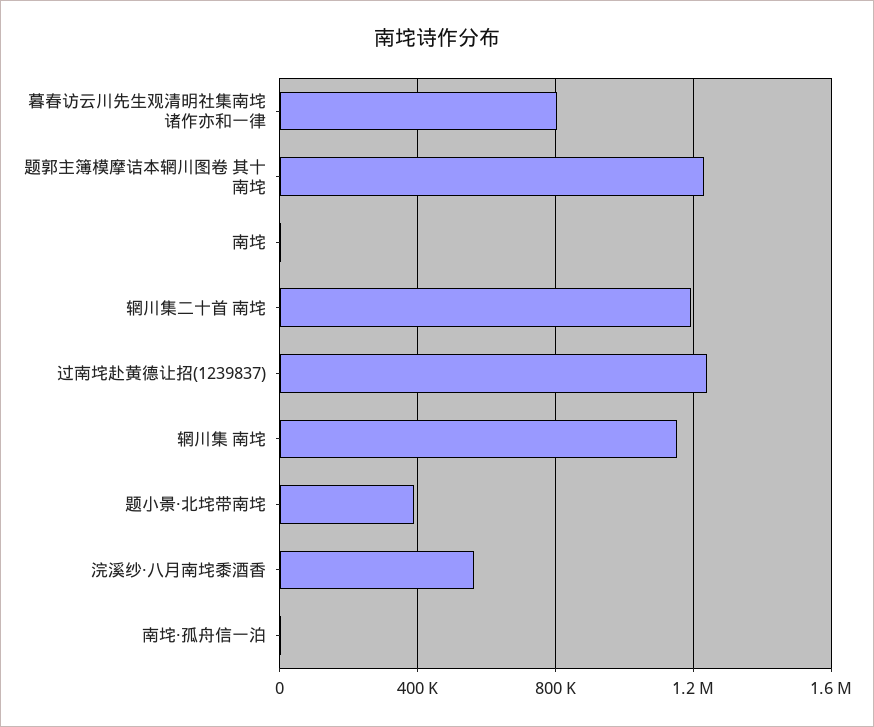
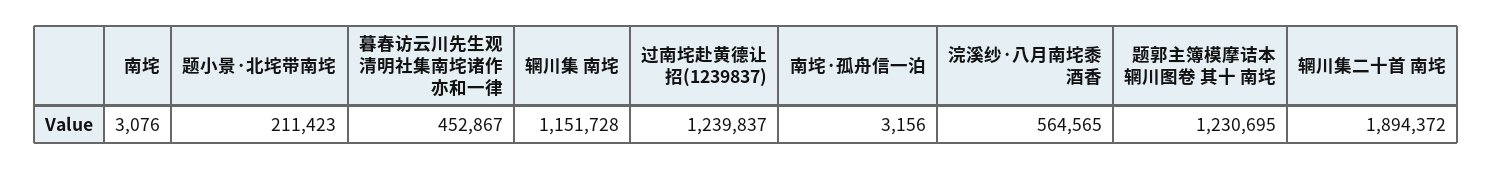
暮春访云川先生观清明社集南垞诸作亦和一律: 800000 -> 452867
辋川集二十首 南垞: 1200000 -> 1894372
题小景·北垞带南垞: 400000 -> 211423

